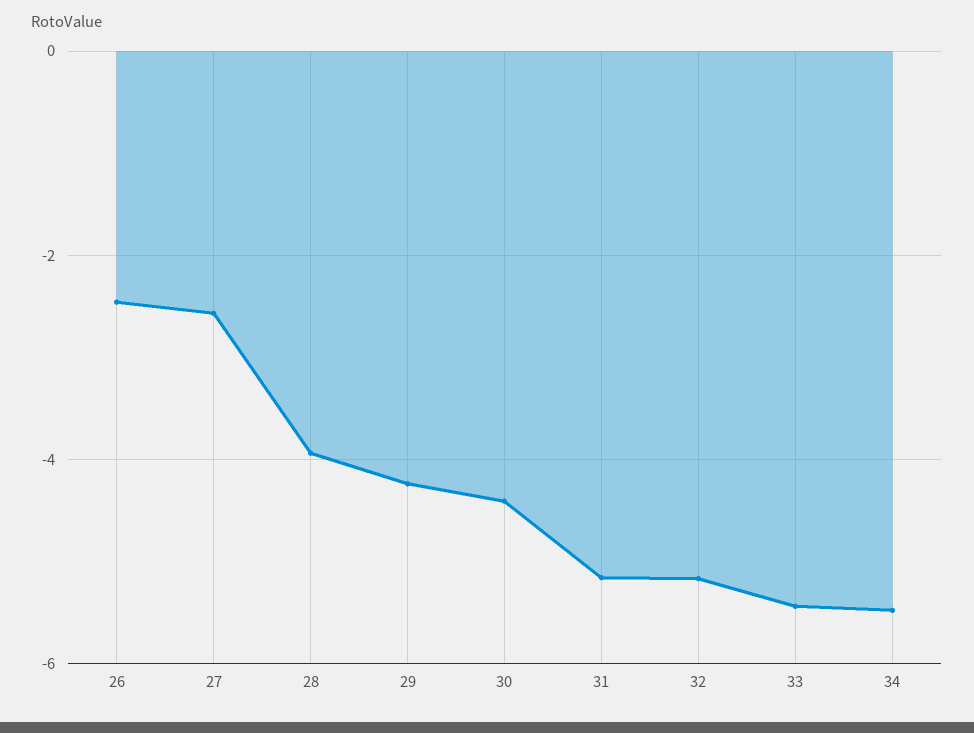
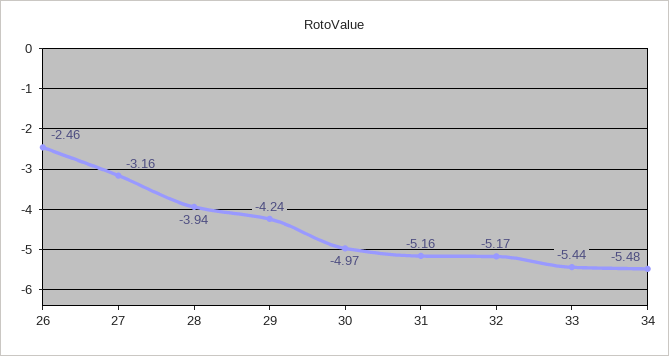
27: -2.6 -> -3.16
30: -4.4 -> -4.97

